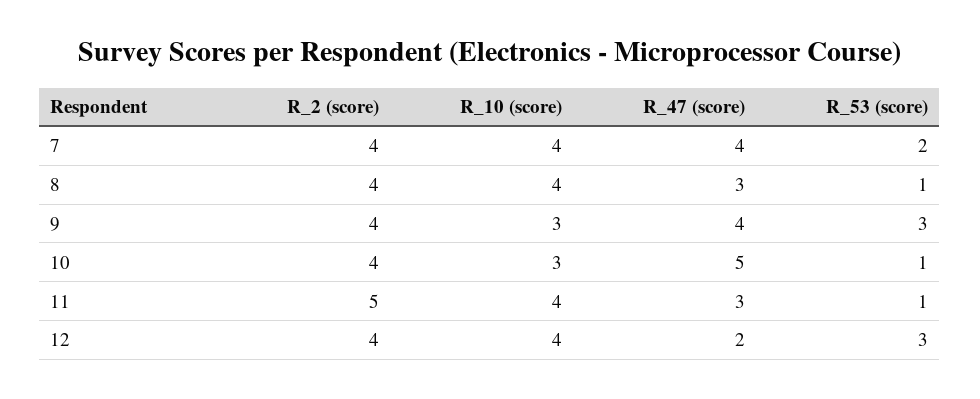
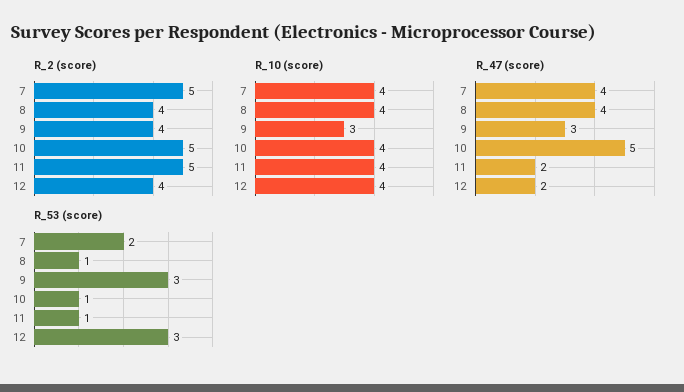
R_2 (score), 7: 4 -> 5
R_47 (score), 8: 3 -> 4
R_47 (score), 9: 4 -> 3
R_2 (score), 10: 4 -> 5
R_10 (score), 10: 3 -> 4
R_47 (score), 11: 3 -> 2

